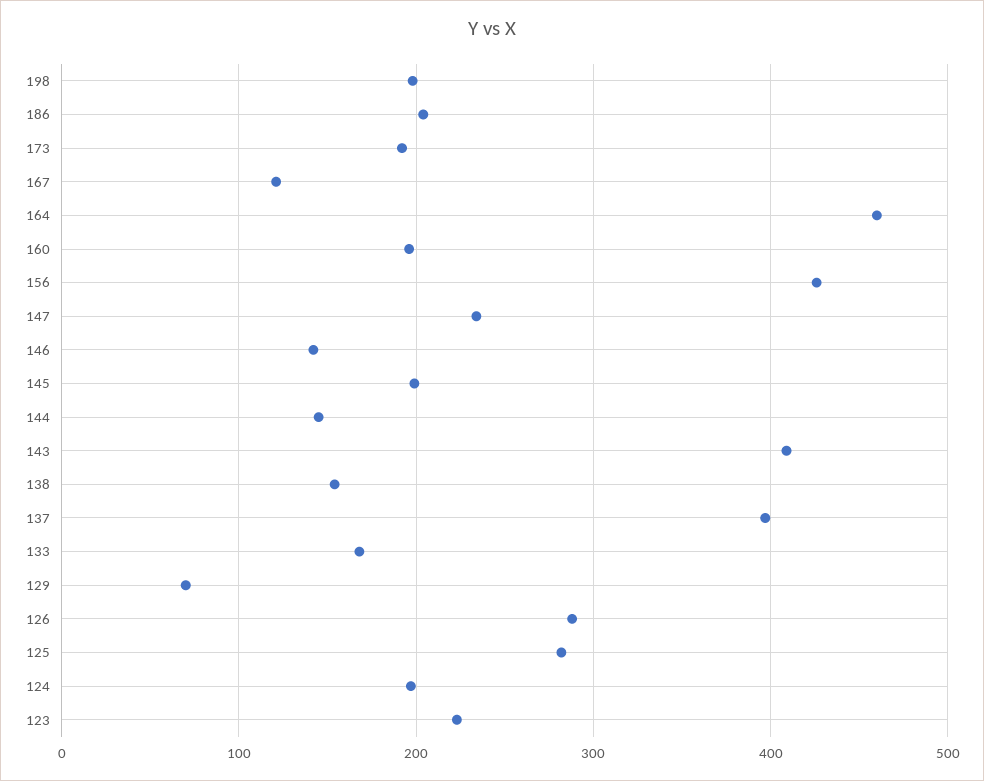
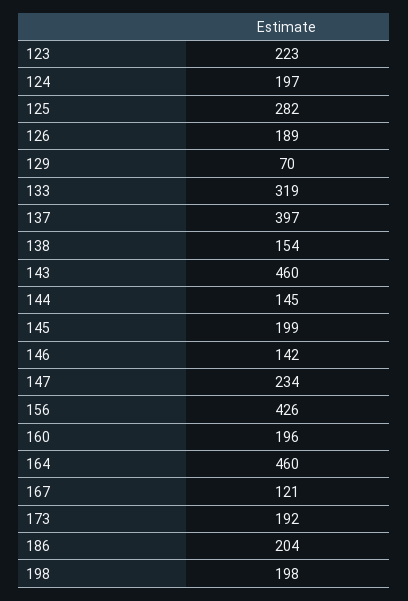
143: 410 -> 460
133: 170 -> 319
126: 290 -> 189

